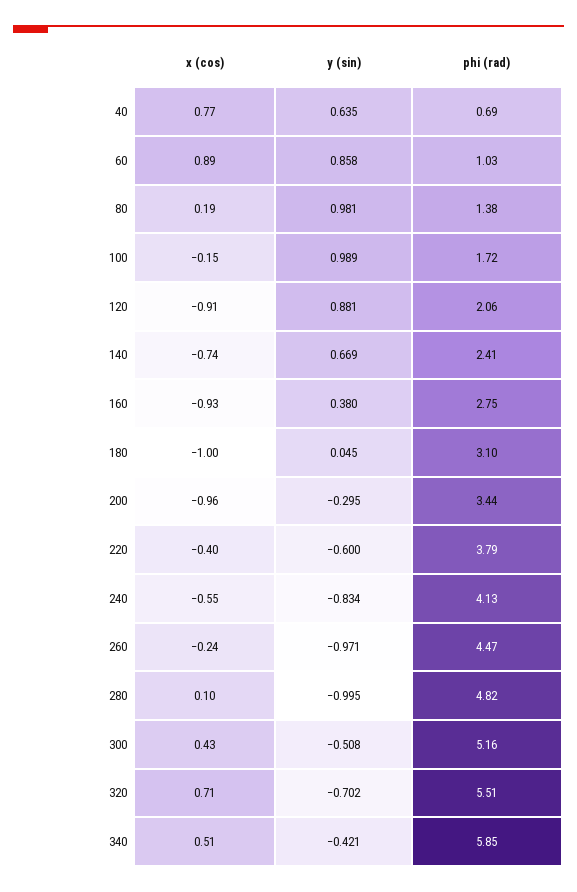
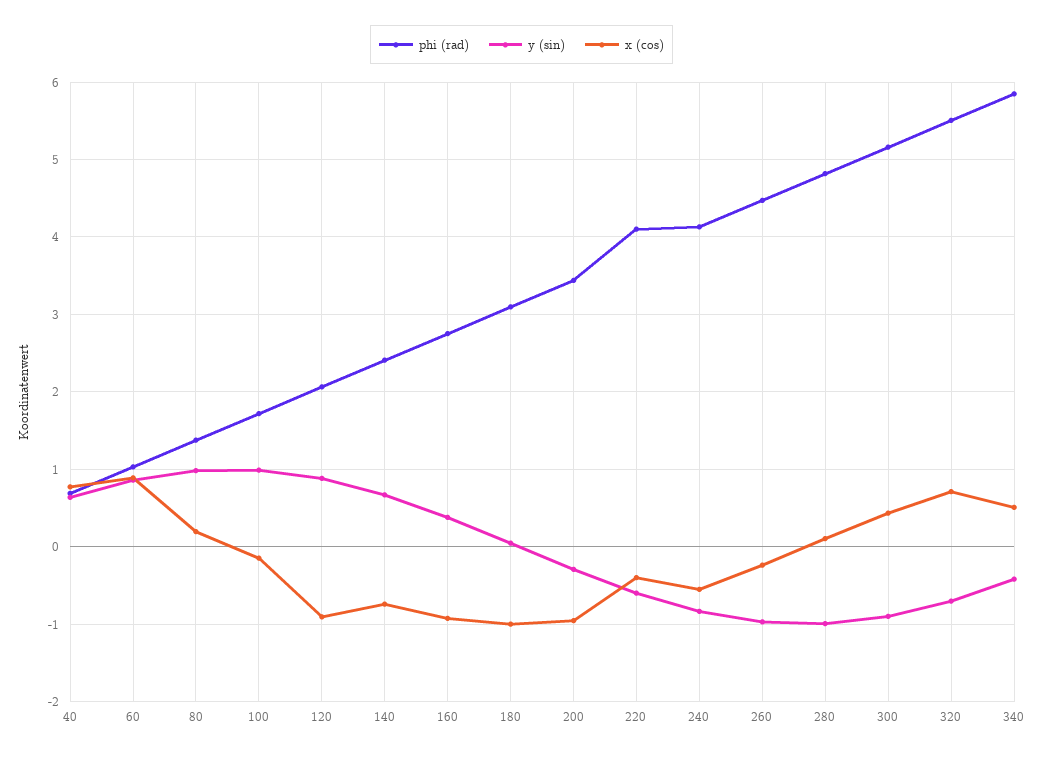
phi (rad), 220: 3.79 -> 4.1
y (sin), 300: -0.508 -> -0.9

